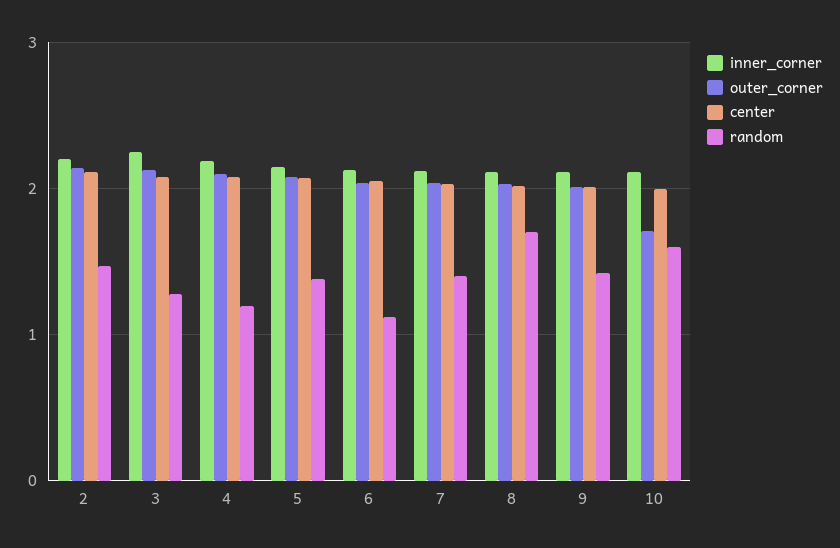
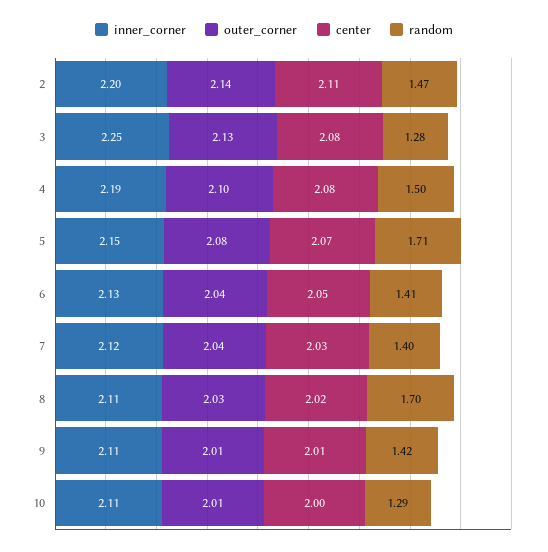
random, 4: 1.2 -> 1.5
random, 5: 1.4 -> 1.71
random, 6: 1.1 -> 1.41
outer_corner, 10: 1.7 -> 2.01
random, 10: 1.6 -> 1.29

